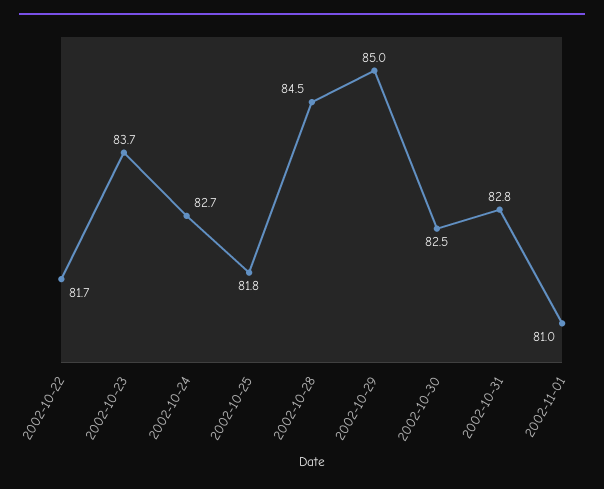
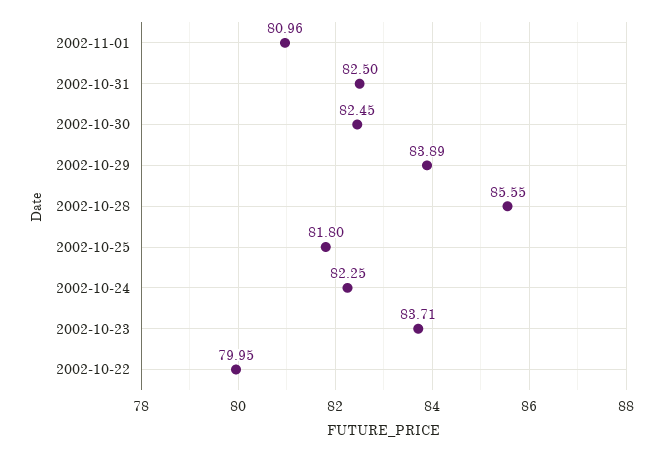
2002-10-22: 81.7 -> 79.95
2002-10-24: 82.7 -> 82.25
2002-10-28: 84.5 -> 85.55
2002-10-29: 85 -> 83.89
2002-10-31: 82.8 -> 82.5

